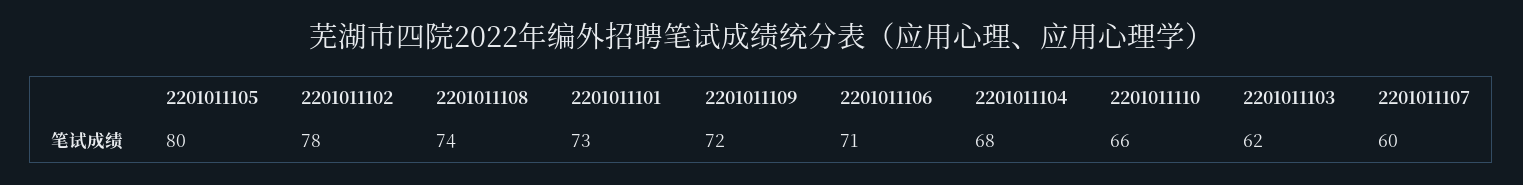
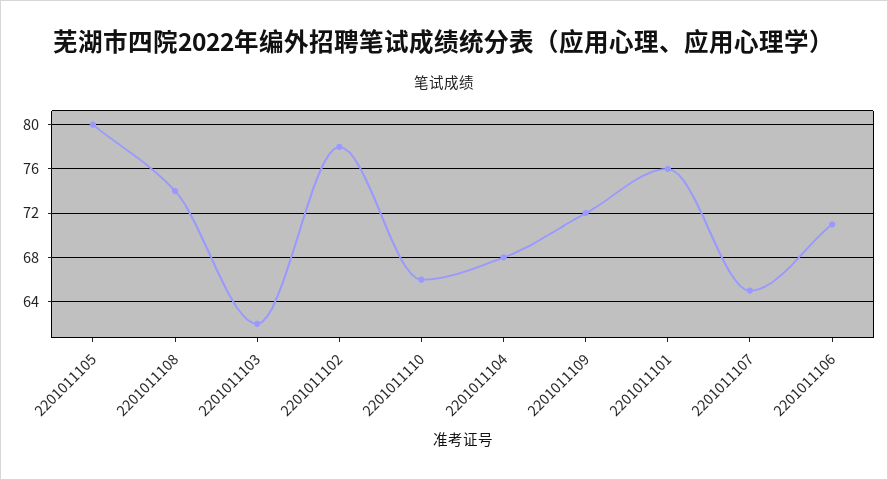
2201011101: 73 -> 76
2201011107: 60 -> 65

